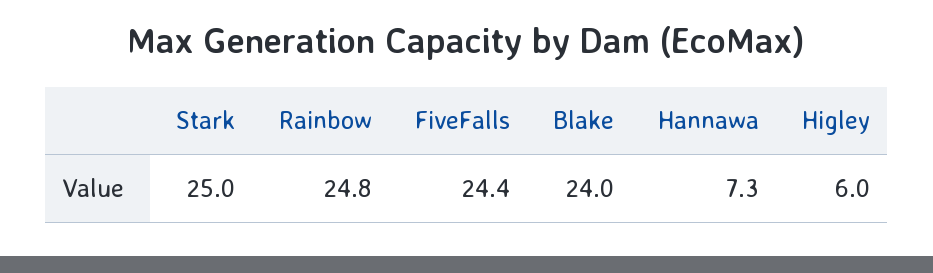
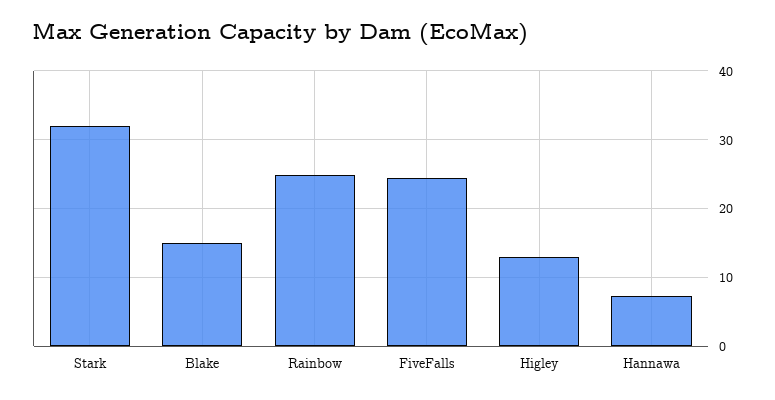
Stark: 25 -> 32
Blake: 24 -> 15
Higley: 6 -> 13

